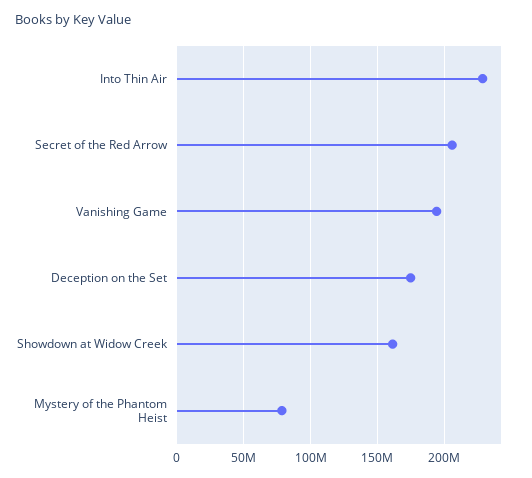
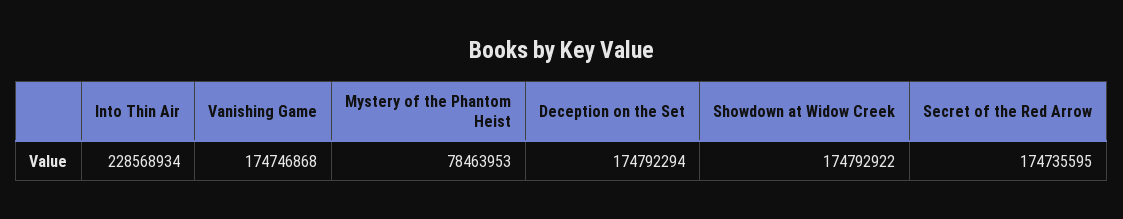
Secret of the Red Arrow: 205000000 -> 174735595
Vanishing Game: 195000000 -> 174746868
Showdown at Widow Creek: 160000000 -> 174792922

